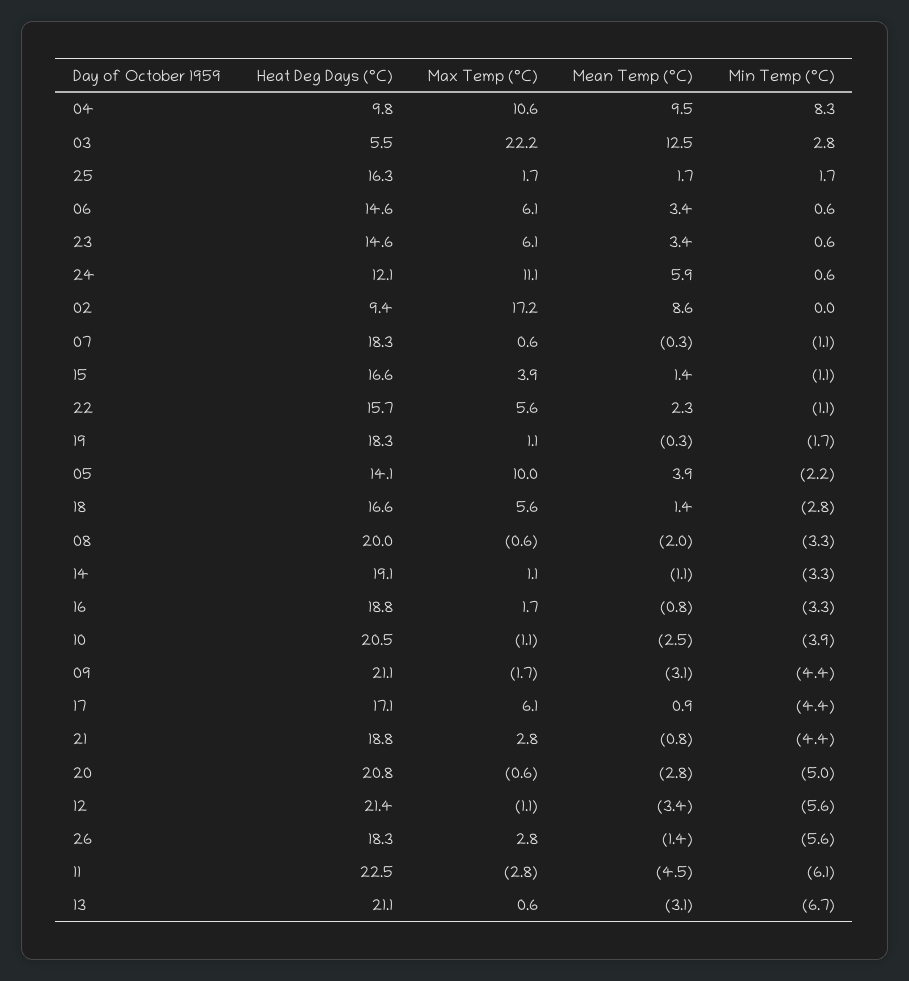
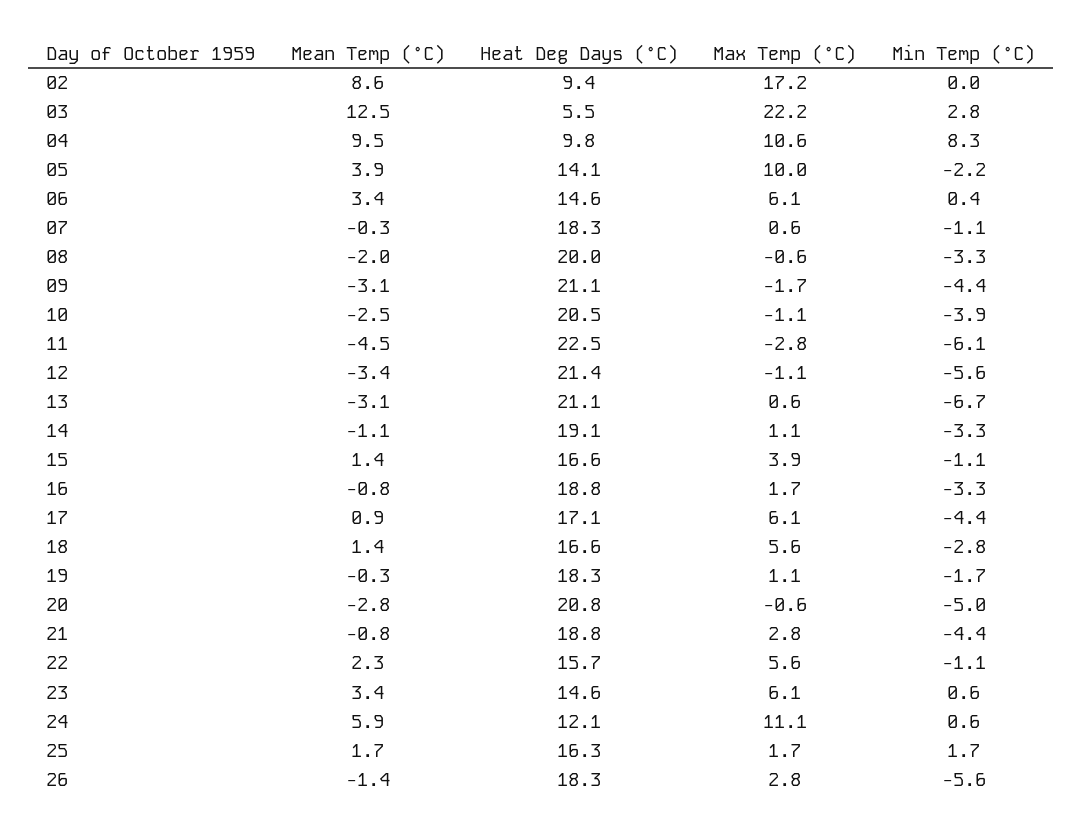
Min Temp (°C), 06: 0.6 -> 0.4

